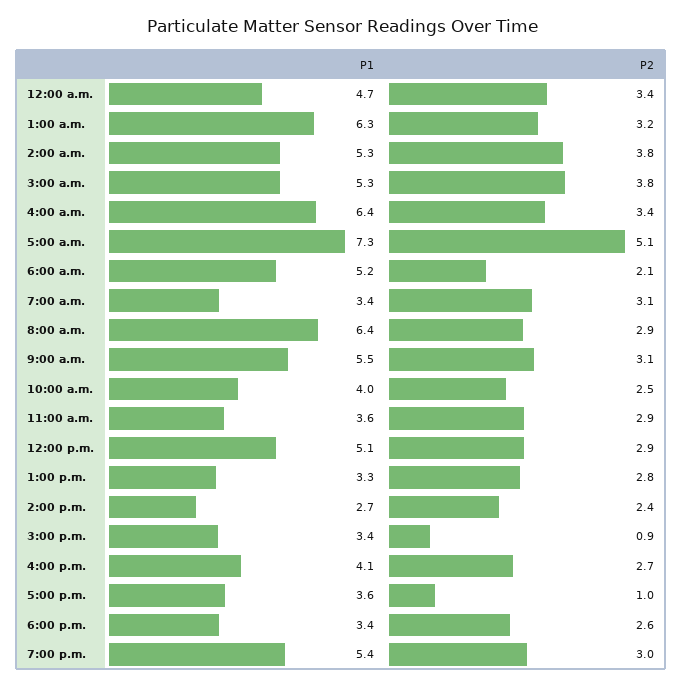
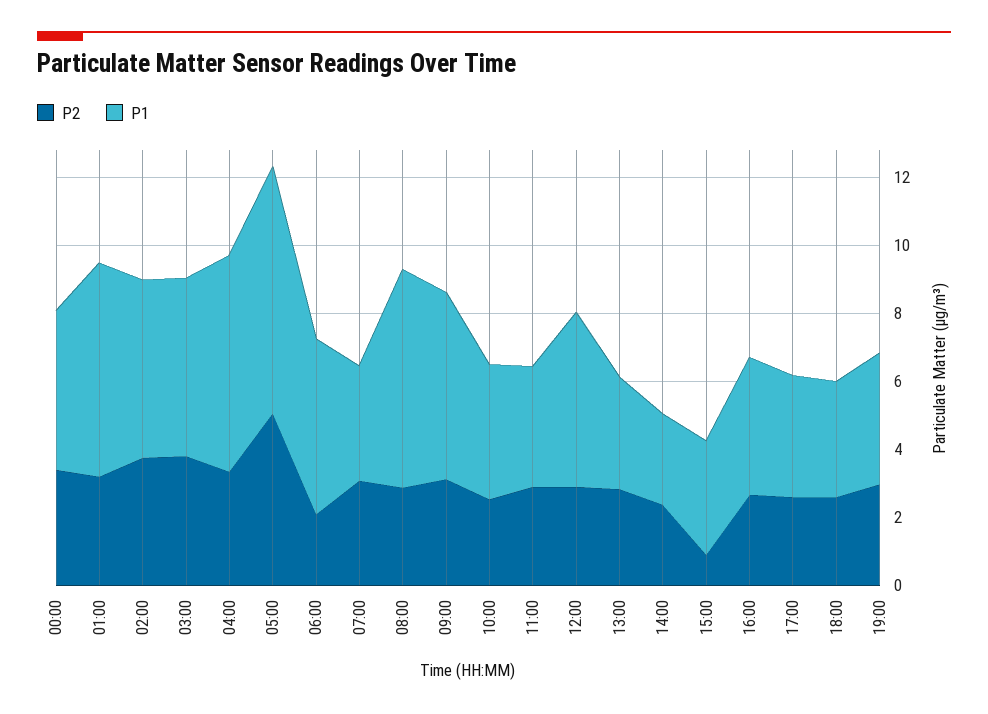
P2, 5:00 p.m.: 1 -> 2.5
P1, 7:00 p.m.: 5.4 -> 4

